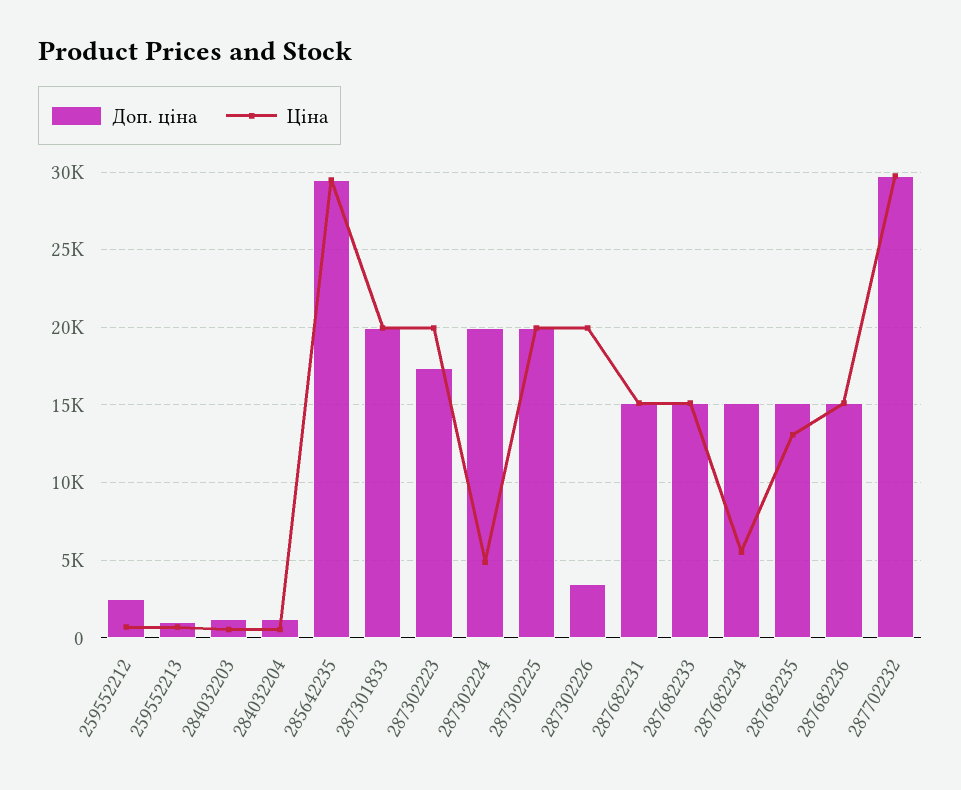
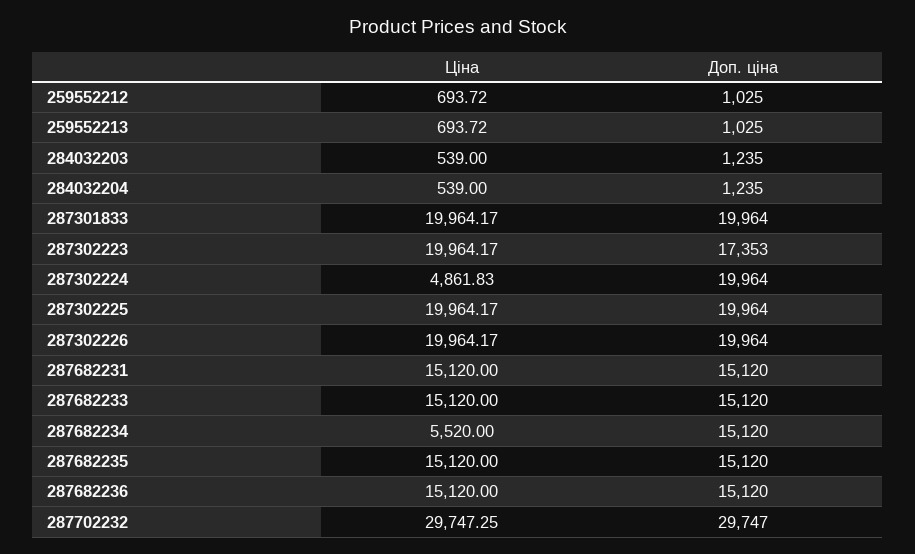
Доп. ціна, 259552212: 2500 -> 1025
Доп. ціна, 285642235: 29500 -> none
Ціна, 285642235: 29500 -> none
Доп. ціна, 287302226: 3500 -> 19964
Ціна, 287682235: 13000 -> 15120

